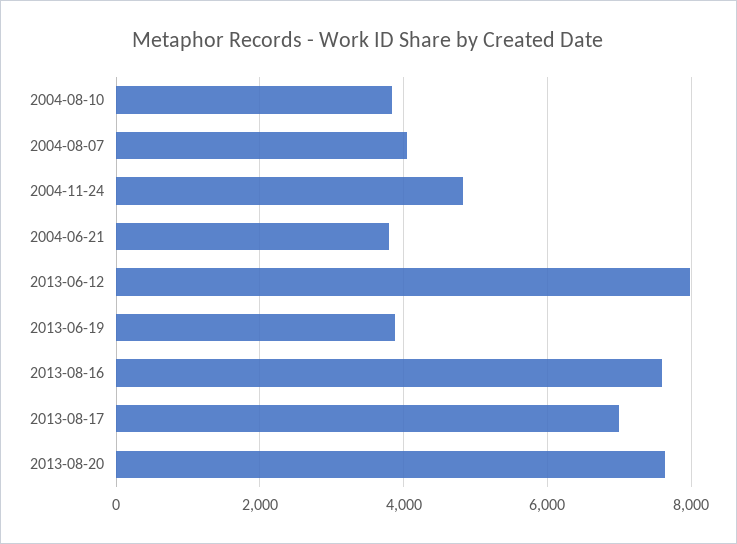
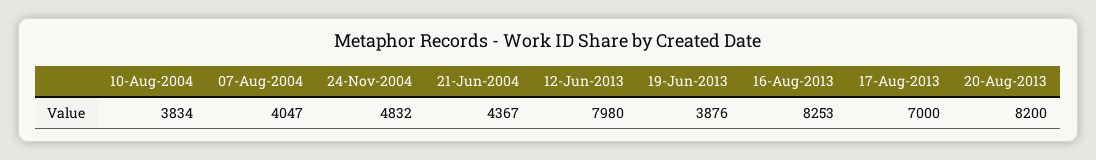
2004-06-21: 3800 -> 4367
2013-08-16: 7600 -> 8253
2013-08-20: 7600 -> 8200

